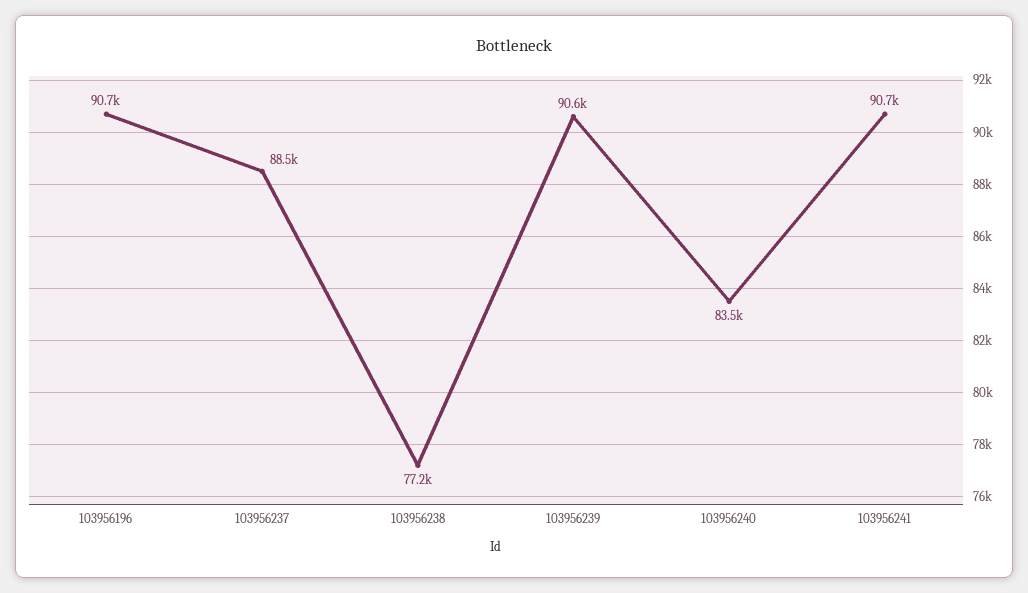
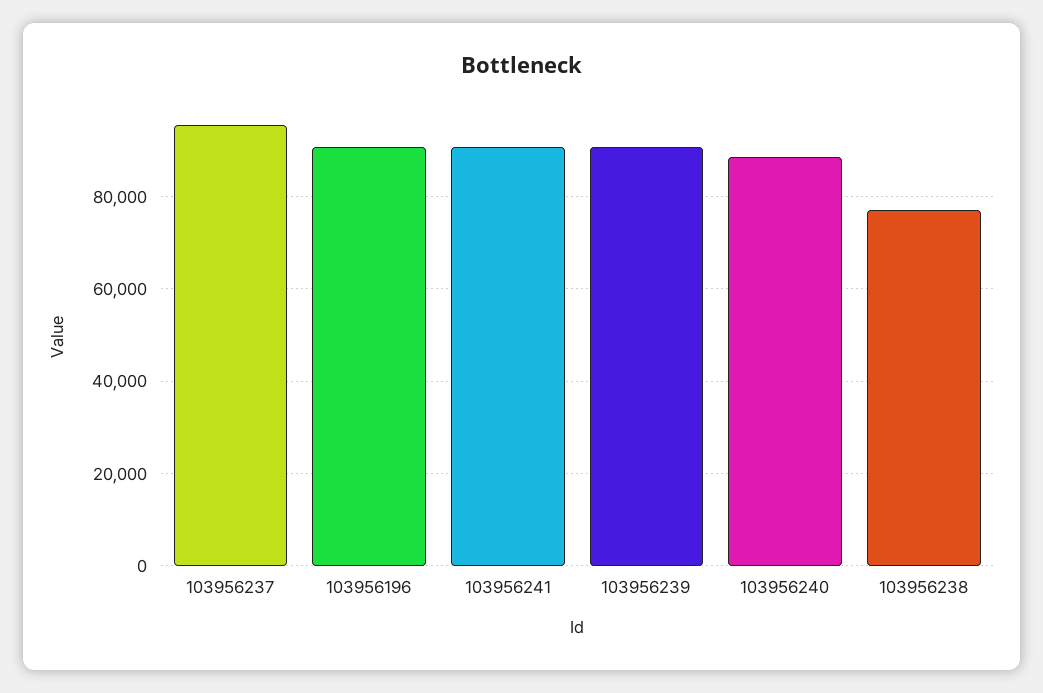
103956237: 88500 -> 96000
103956240: 83500 -> 88000

